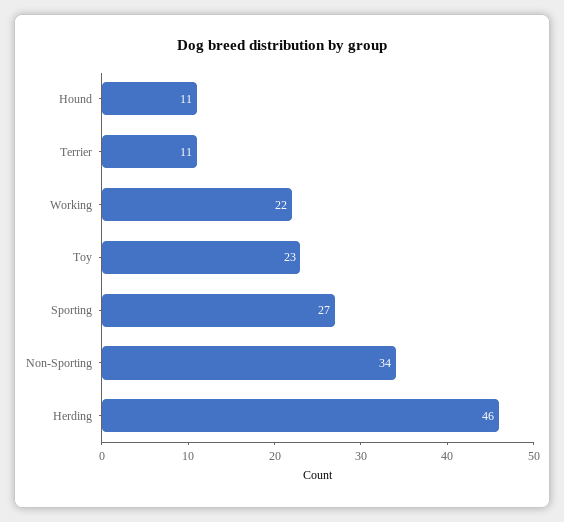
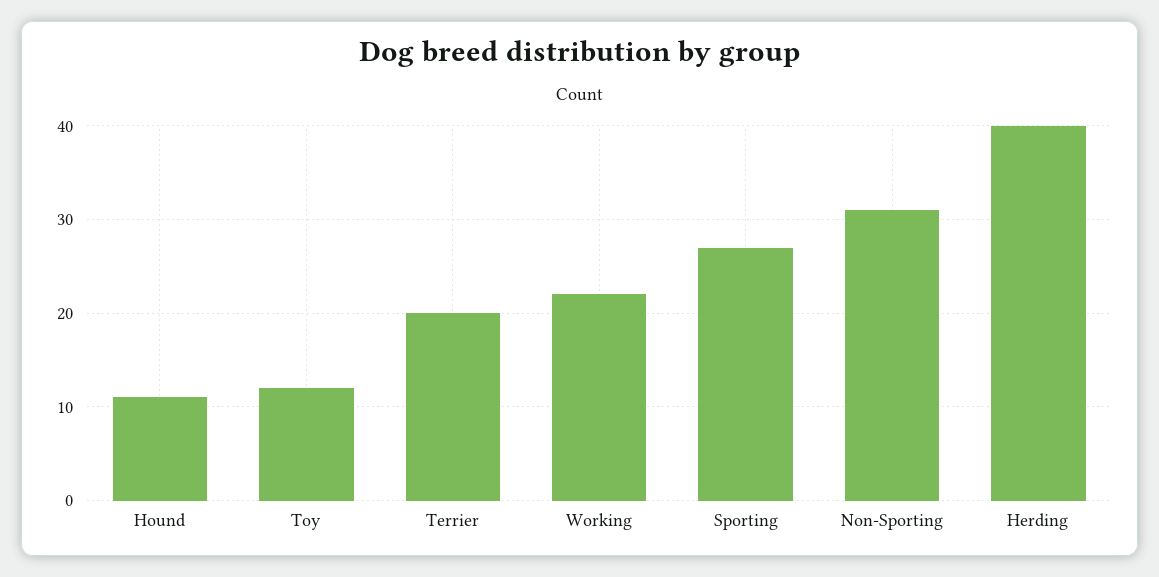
Terrier: 11 -> 20
Toy: 23 -> 12
Non-Sporting: 34 -> 31
Herding: 46 -> 40

